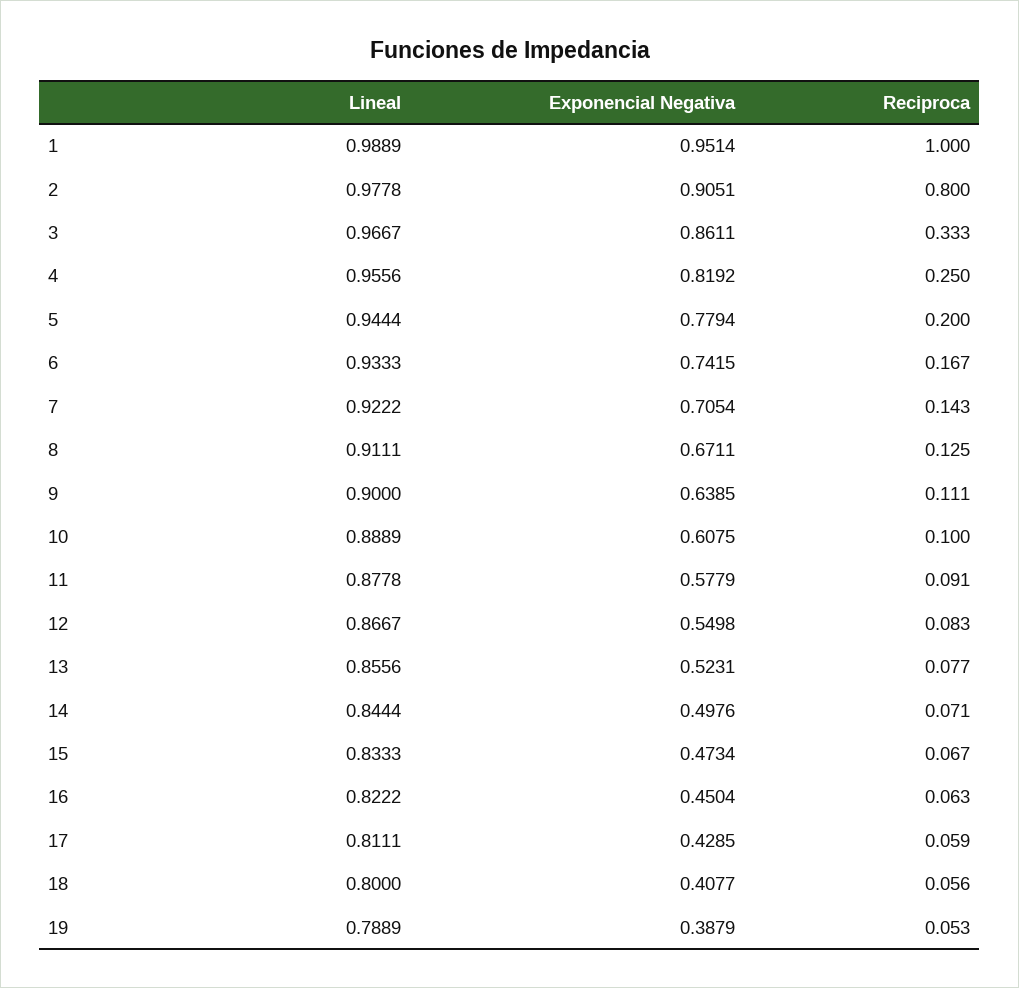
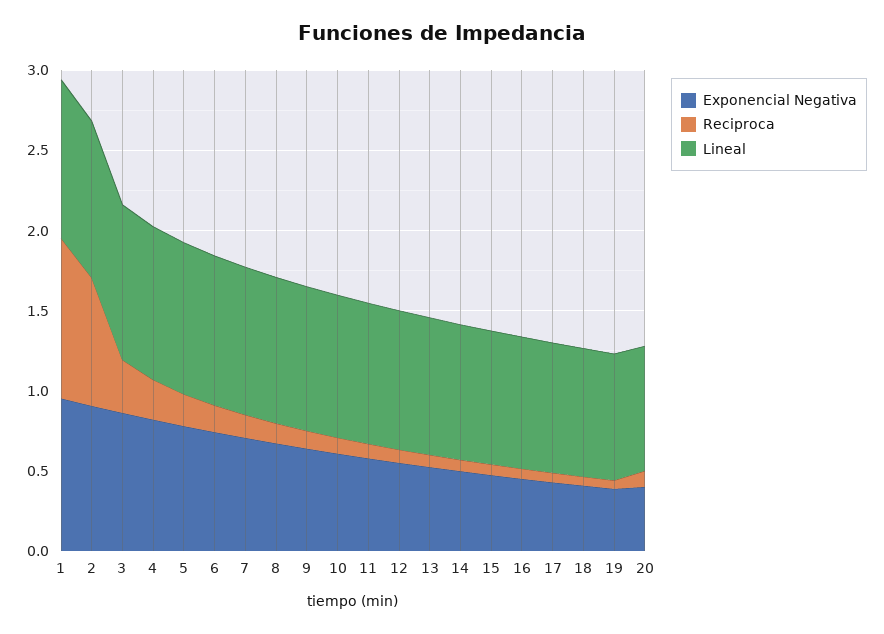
Exponencial Negativa, 20: none -> 0.4
Reciproca, 20: none -> 0.1
Lineal, 20: none -> 0.8

